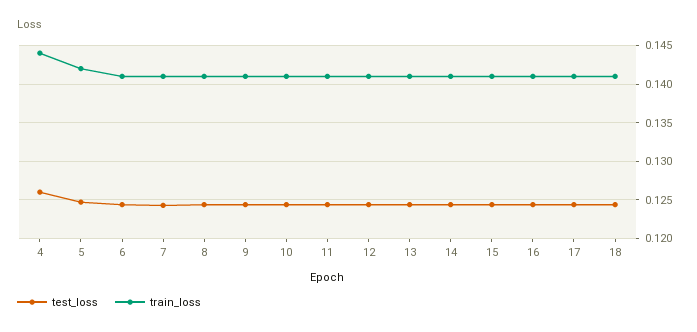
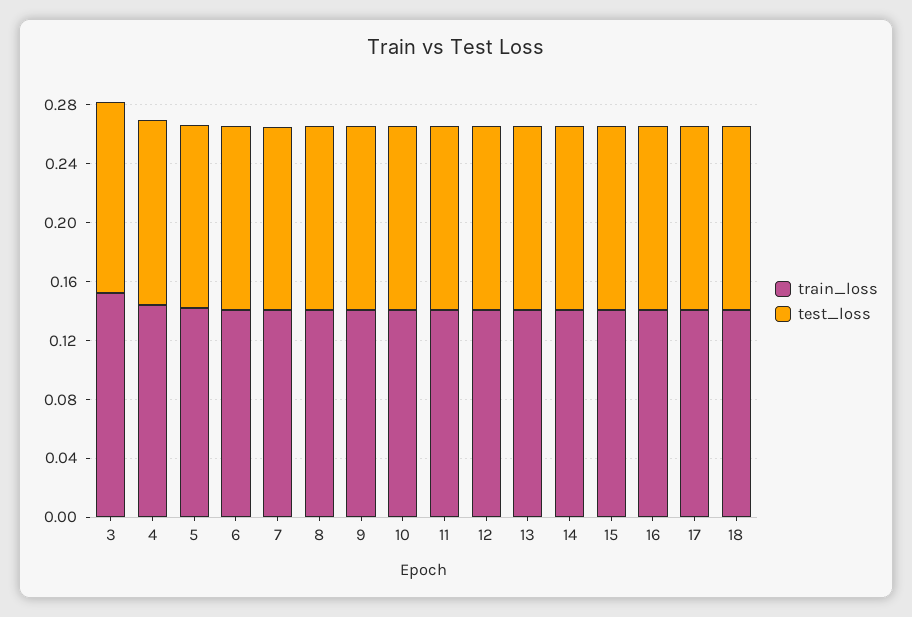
train_loss, 3: none -> 0.15
test_loss, 3: none -> 0.13

